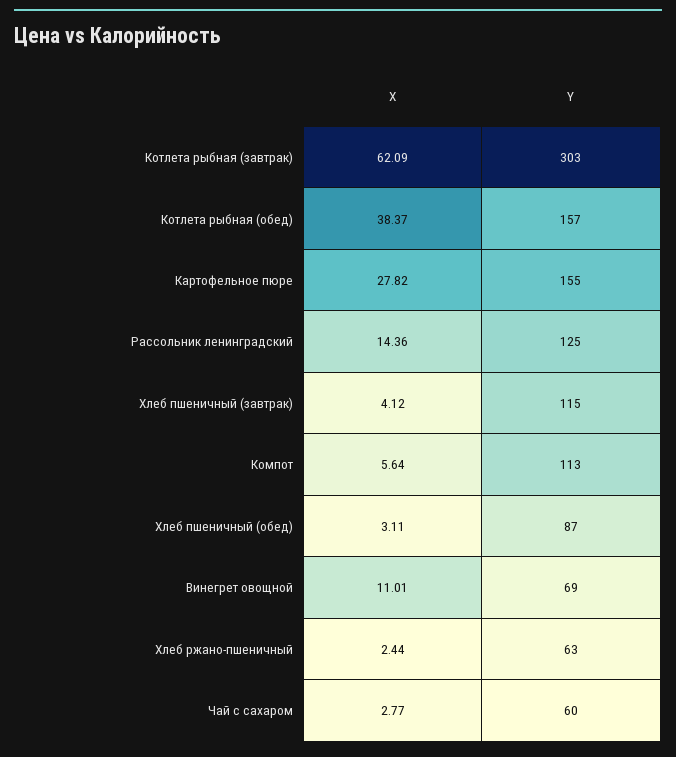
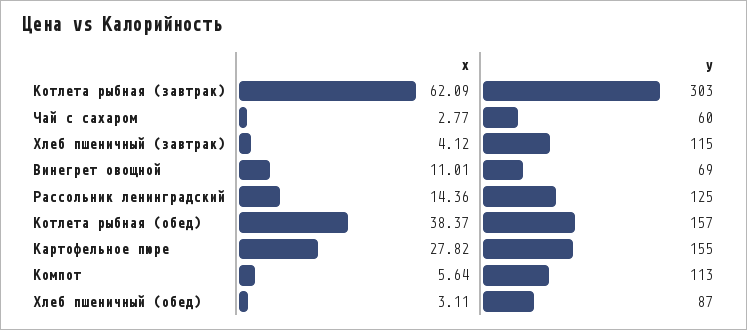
X, Хлеб ржано-пшеничный: 2.44 -> none
Y, Хлеб ржано-пшеничный: 63 -> none

